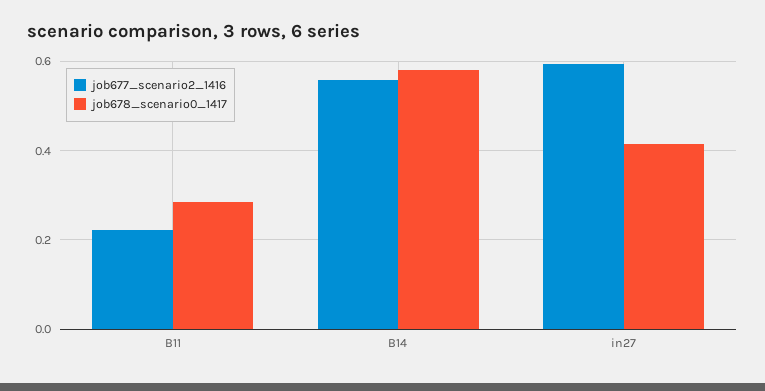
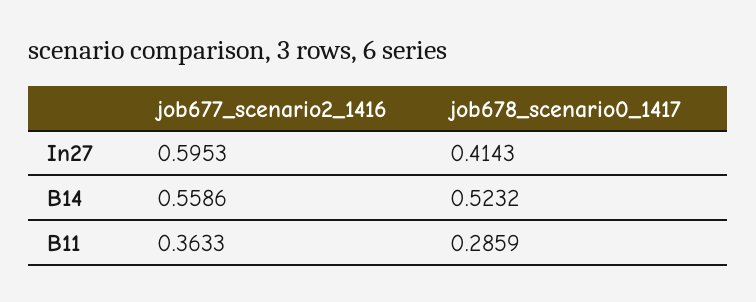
job677_scenario2_1416, B11: 0.22 -> 0.3633
job678_scenario0_1417, B14: 0.58 -> 0.5232

